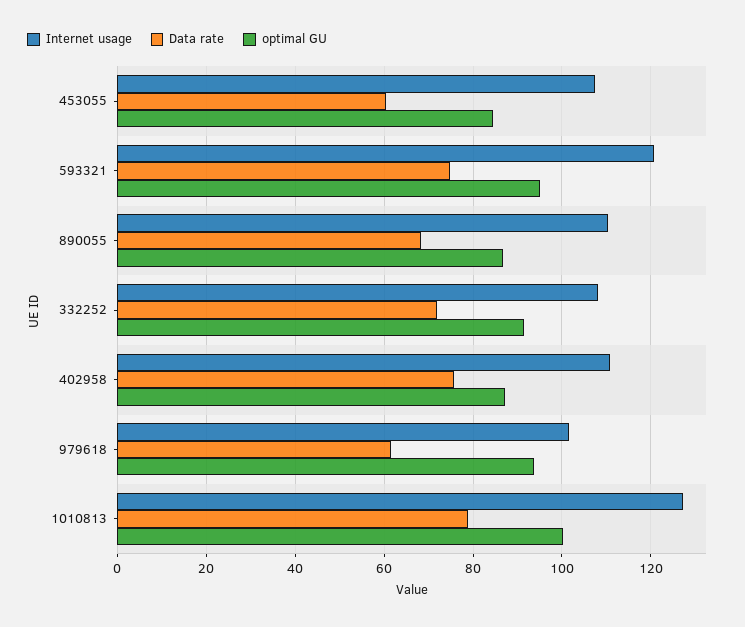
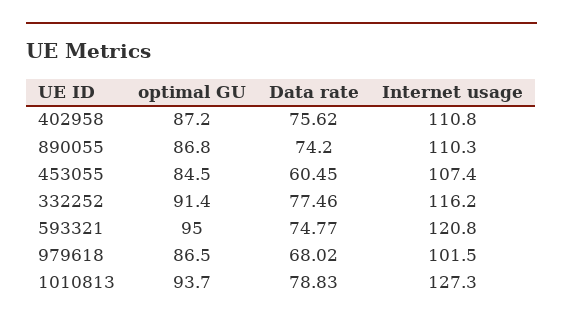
Data rate, 890055: 68 -> 74.2
Internet usage, 332252: 108 -> 116.2
Data rate, 332252: 72 -> 77.46
Data rate, 979618: 62 -> 68.02
optimal GU, 979618: 94 -> 86.5
optimal GU, 1010813: 100 -> 93.7

